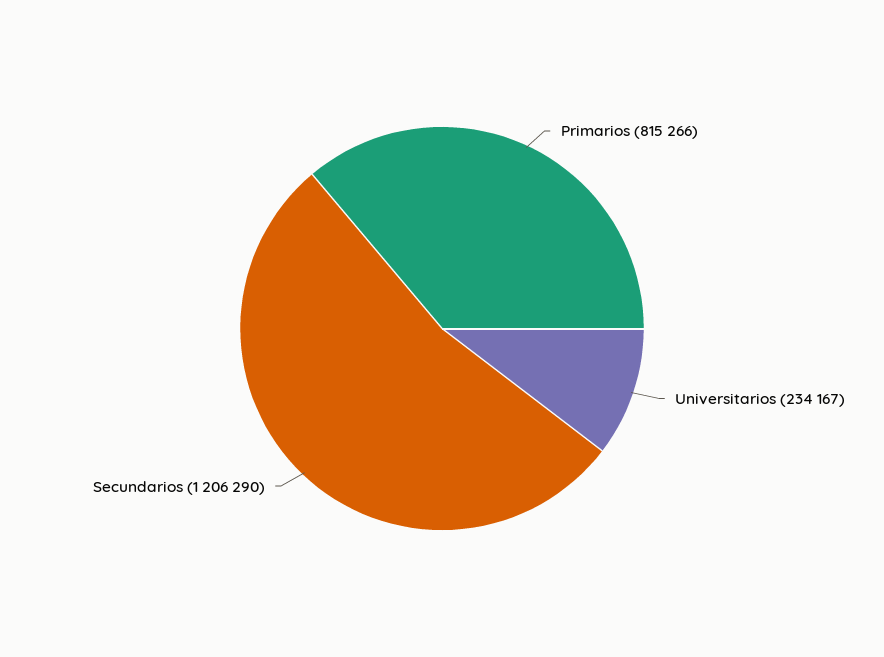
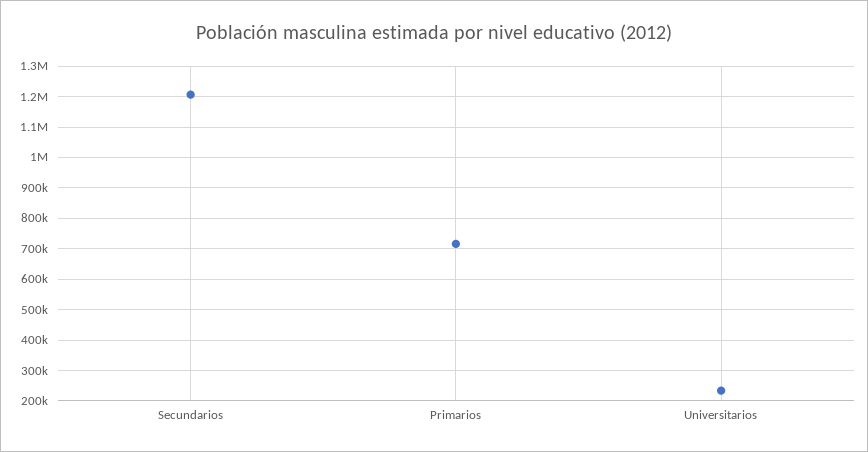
Primarios: 815266 -> 720000

